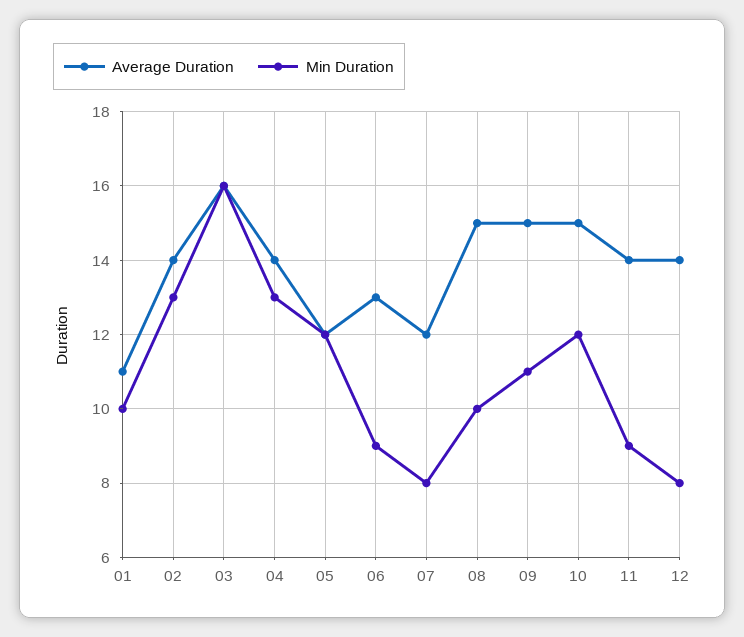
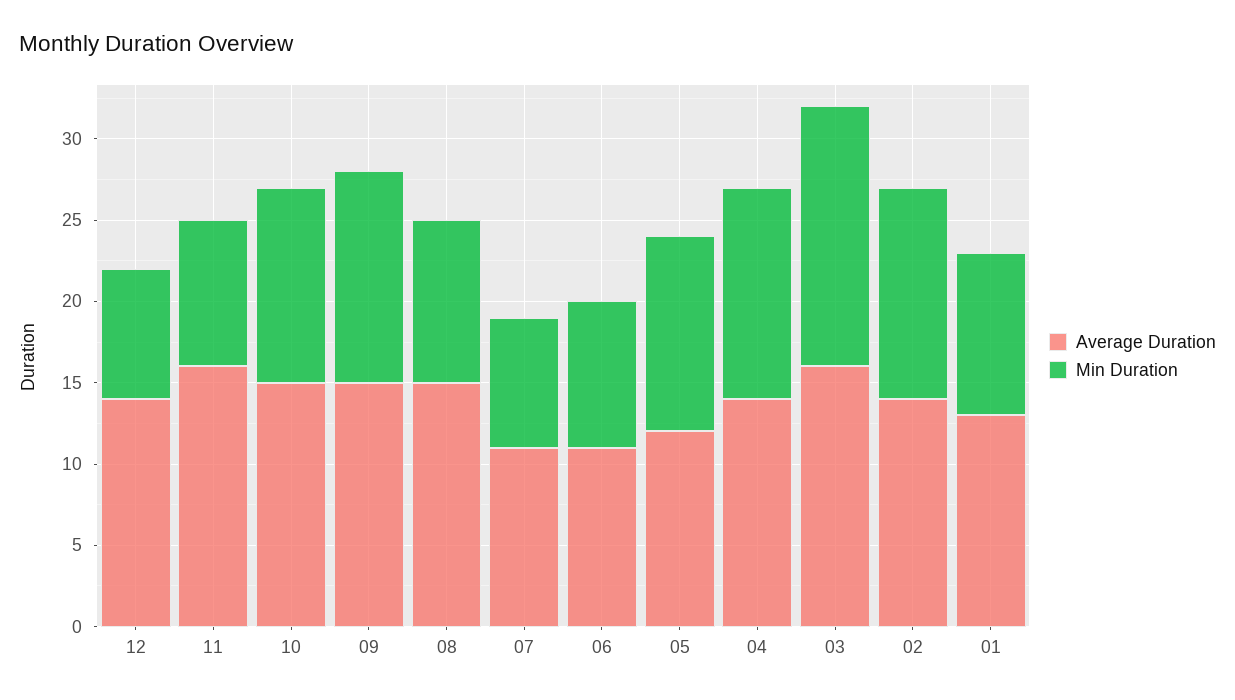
Average Duration, 01: 11 -> 13
Average Duration, 06: 13 -> 11
Average Duration, 07: 12 -> 11
Min Duration, 09: 11 -> 13
Average Duration, 11: 14 -> 16

